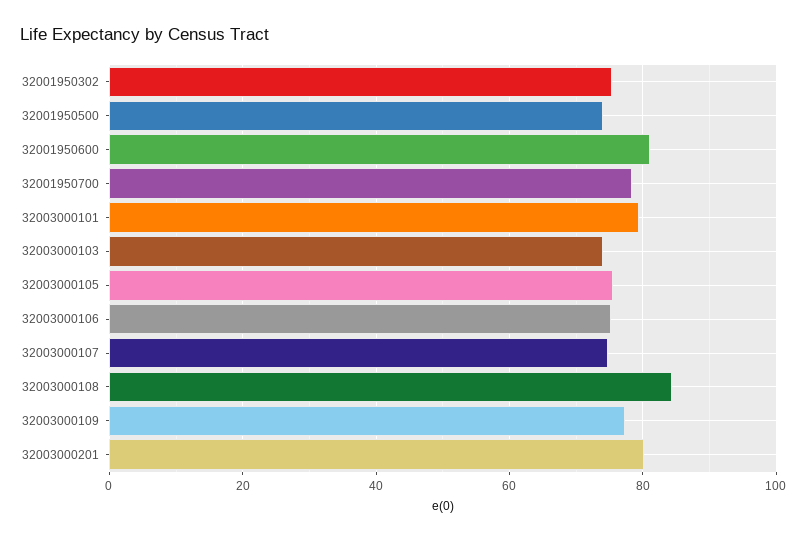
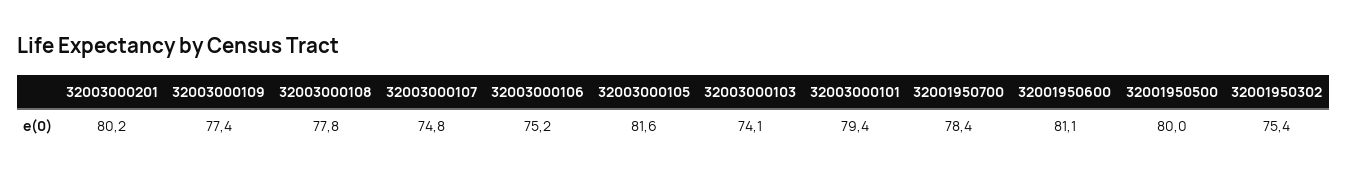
32001950500: 74 -> 80
32003000105: 76 -> 81.6
32003000108: 84 -> 77.8

